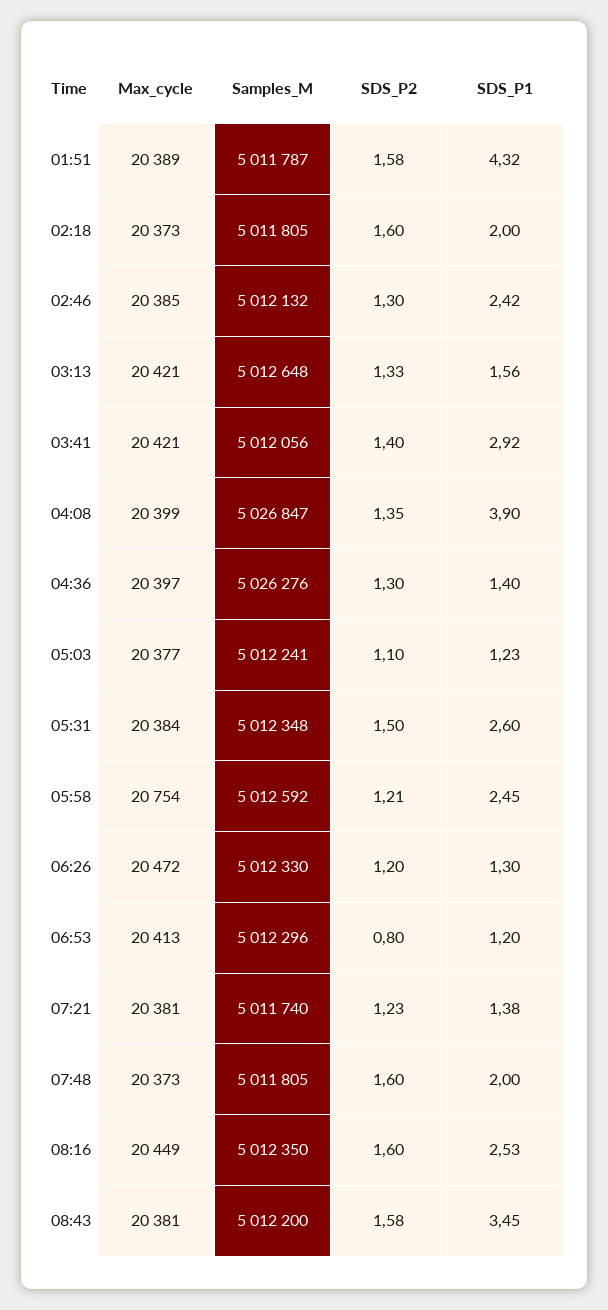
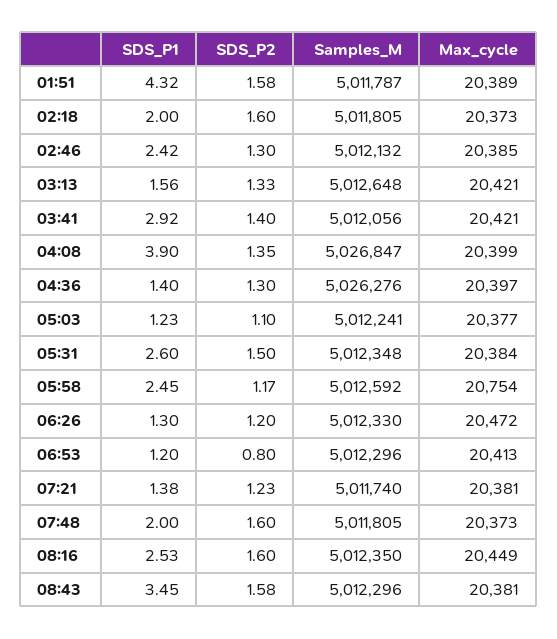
SDS_P2, 05:58: 1.21 -> 1.17
Samples_M, 08:43: 5012200 -> 5012296

